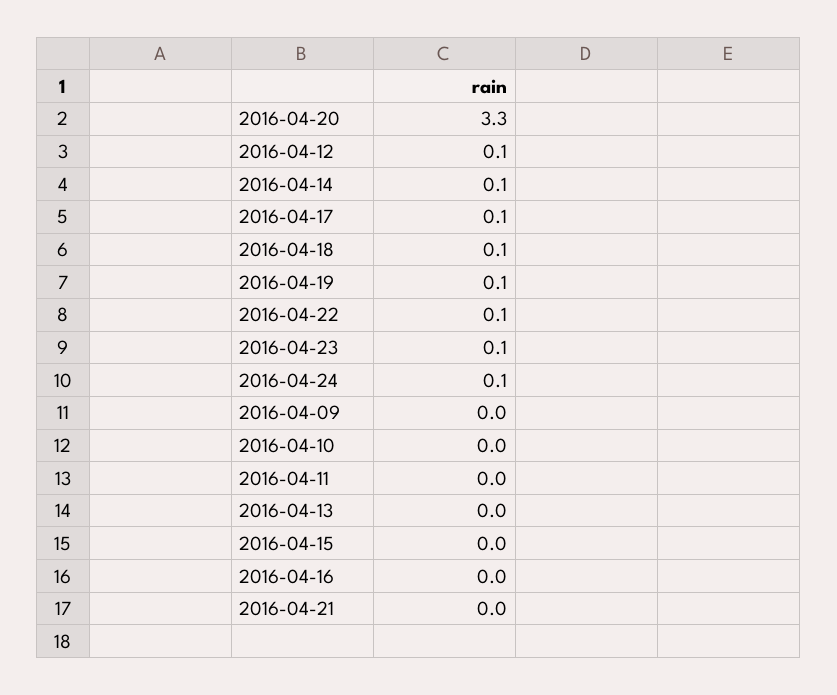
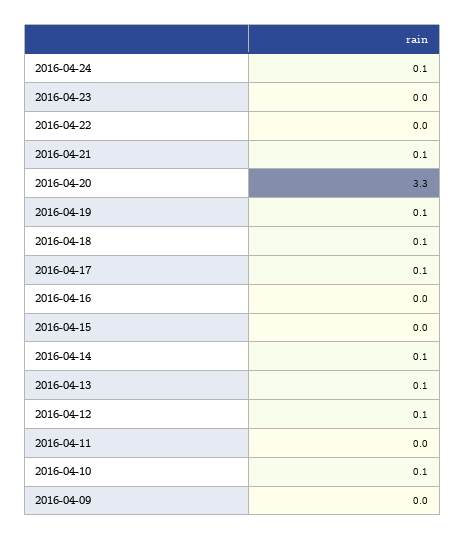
2016-04-22: 0.1 -> 0
2016-04-23: 0.1 -> 0
2016-04-10: 0 -> 0.1
2016-04-13: 0 -> 0.1
2016-04-21: 0 -> 0.1

